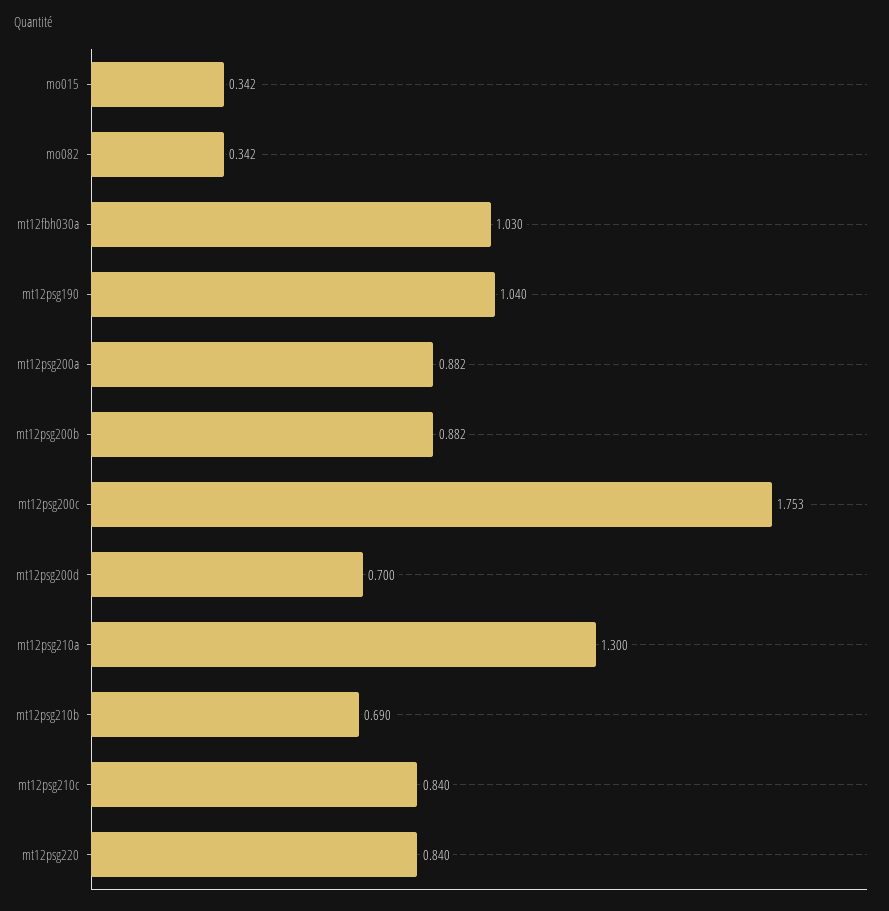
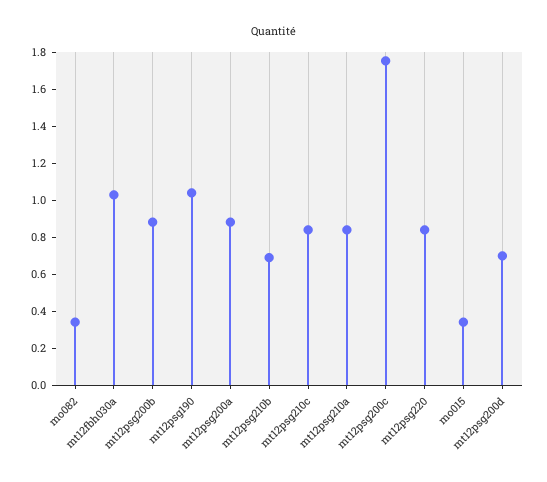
mt12psg210a: 1.3 -> 0.85

